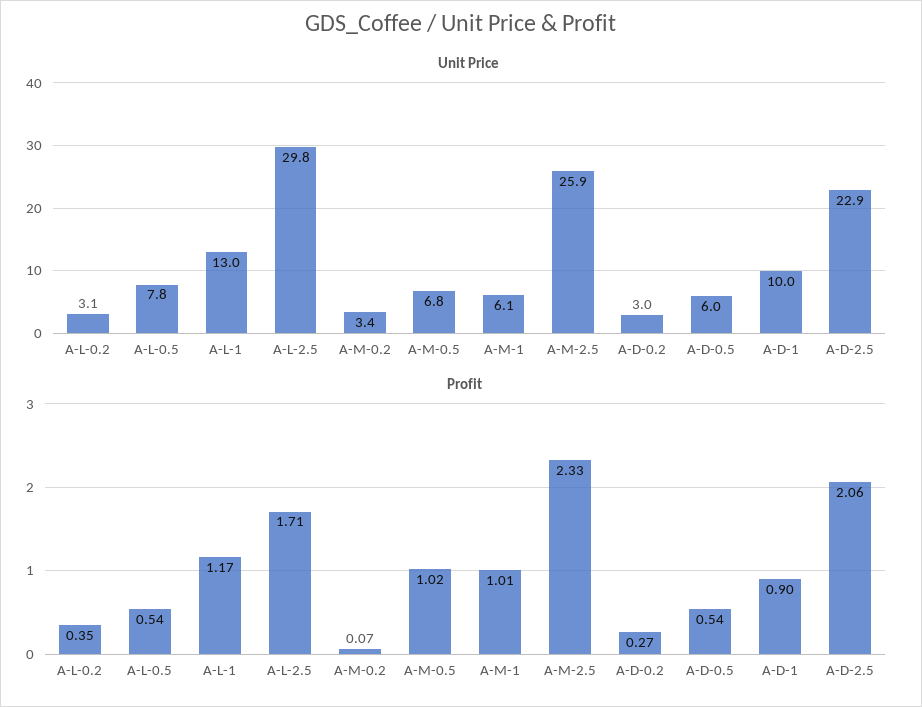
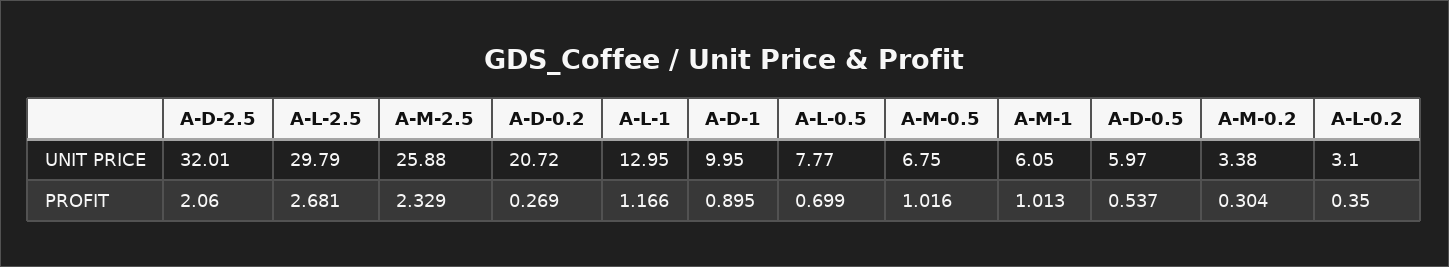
Unit Price, A-D-0.2: 3 -> 20.72
Unit Price, A-D-2.5: 22.9 -> 32.01
Profit, A-L-0.5: 0.54 -> 0.699
Profit, A-L-2.5: 1.71 -> 2.681
Profit, A-M-0.2: 0.07 -> 0.304

